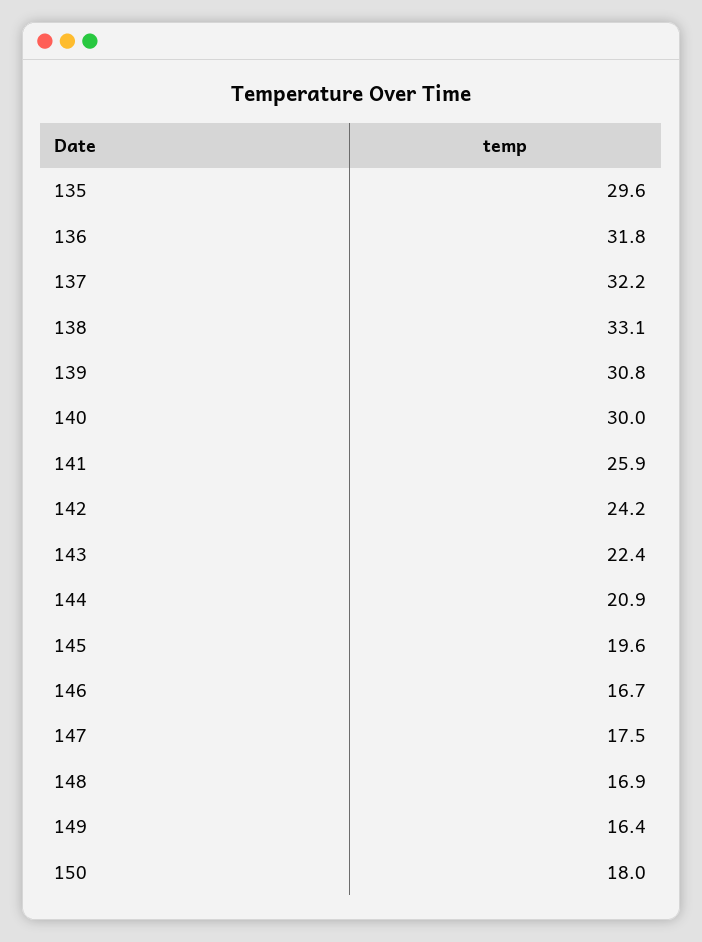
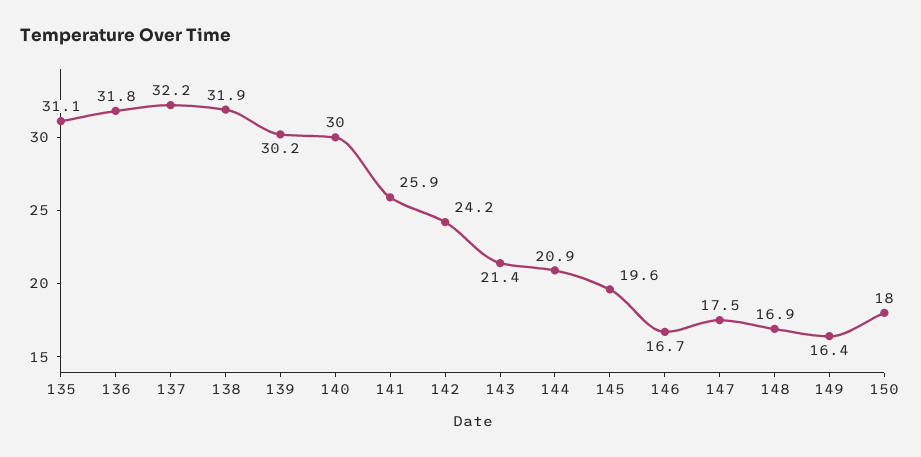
135: 29.6 -> 31.1
138: 33.1 -> 31.9
139: 30.8 -> 30.2
143: 22.4 -> 21.4

